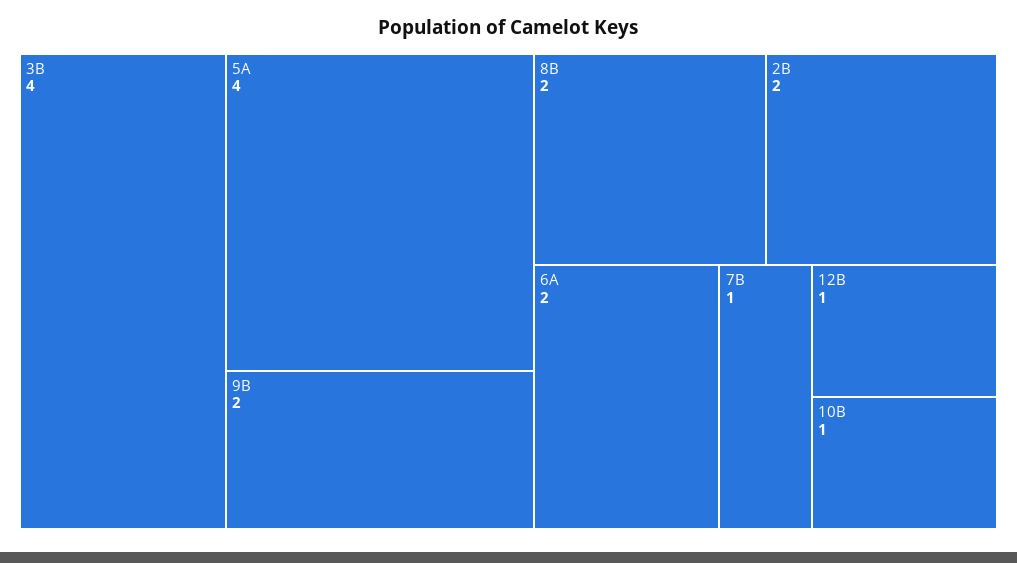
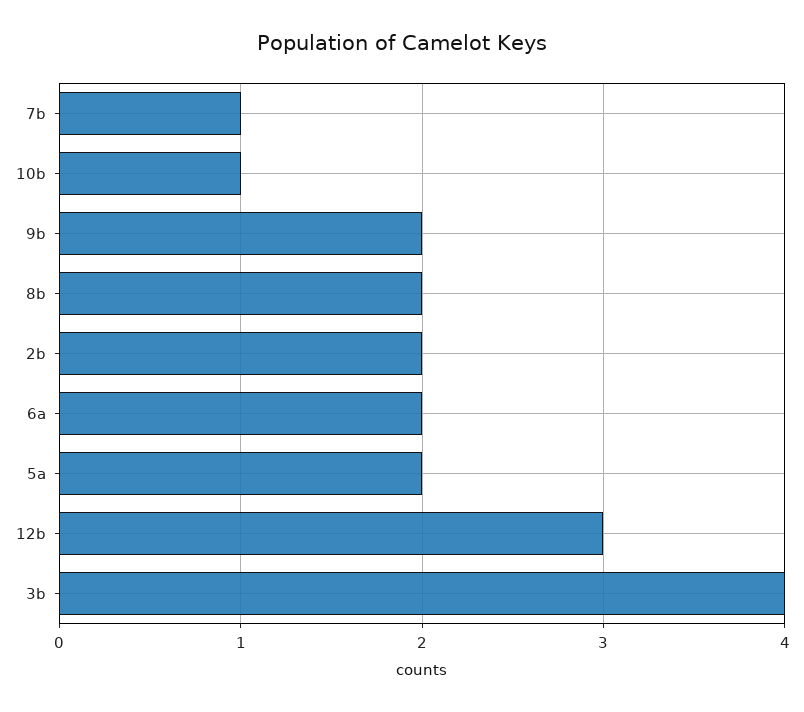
5A: 4 -> 2
12B: 1 -> 3

